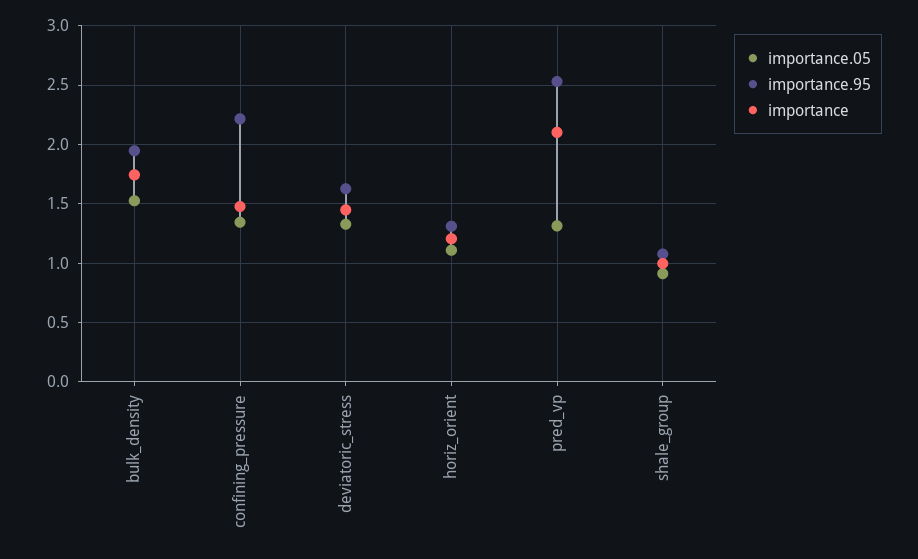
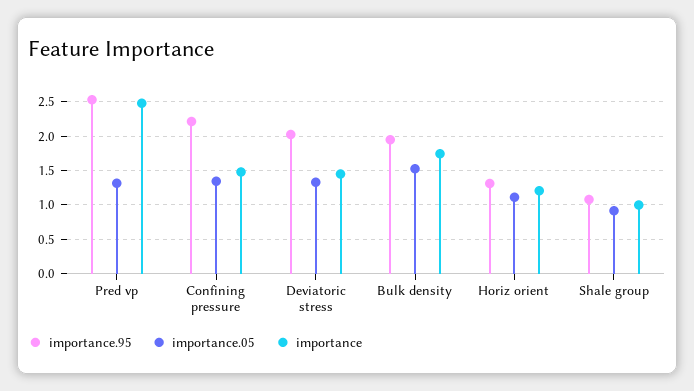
importance.95, deviatoric_stress: 1.6 -> 2
importance, pred_vp: 2.1 -> 2.5

